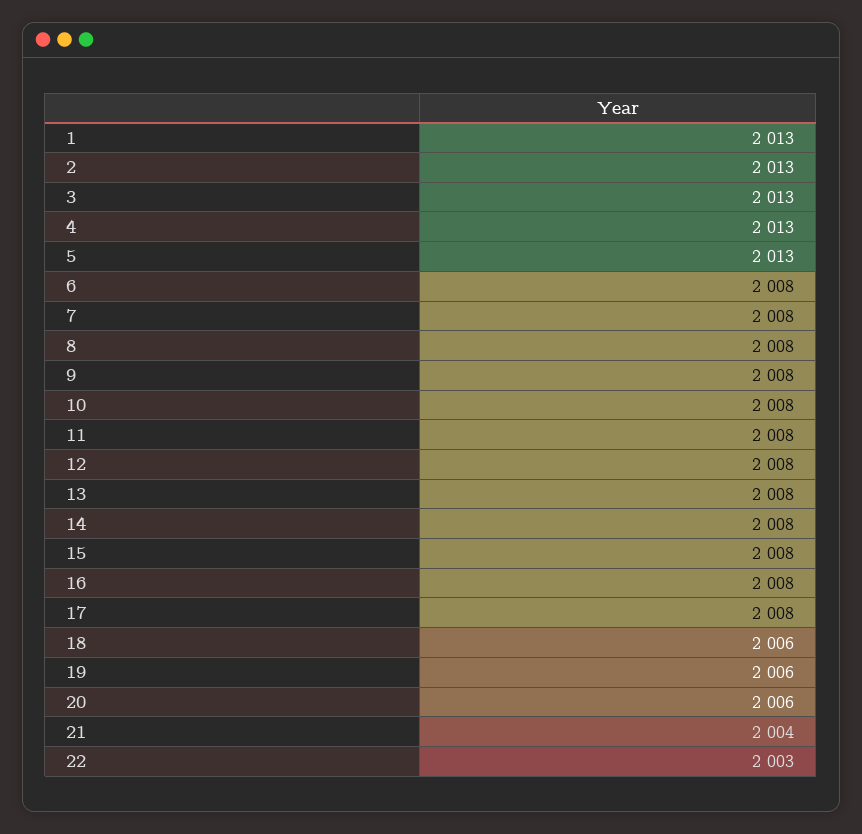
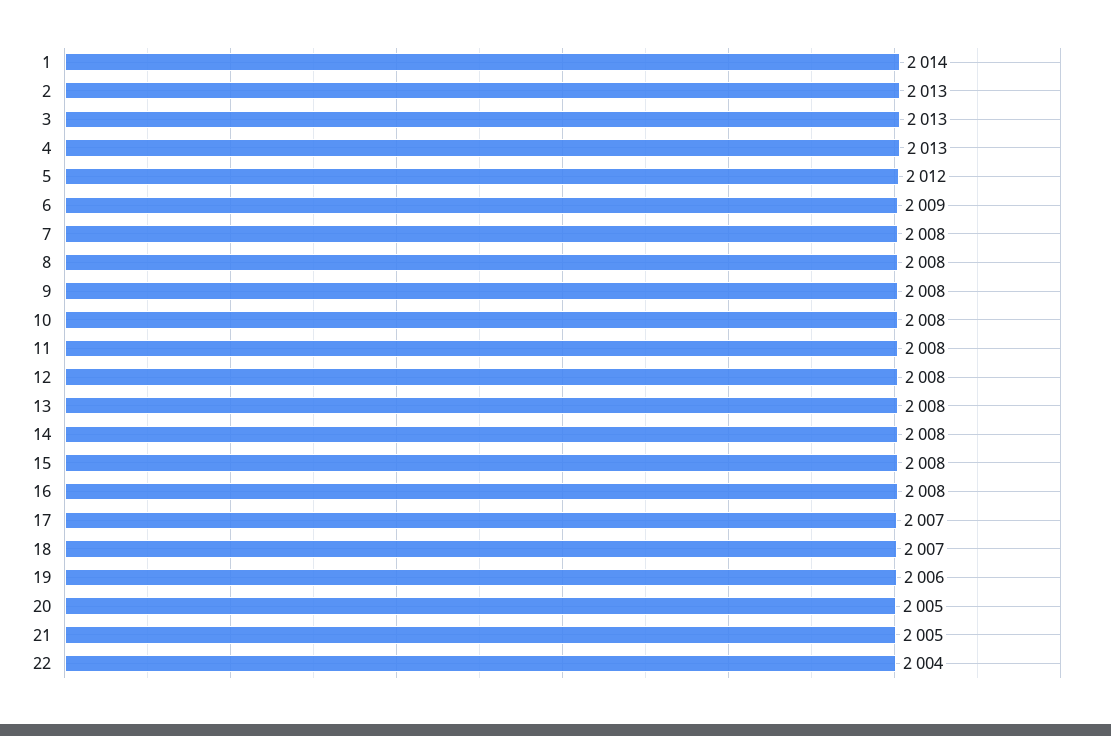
1: 2013 -> 2014
5: 2013 -> 2012
6: 2008 -> 2009
17: 2008 -> 2007
18: 2006 -> 2007
20: 2006 -> 2005
21: 2004 -> 2005
22: 2003 -> 2004

